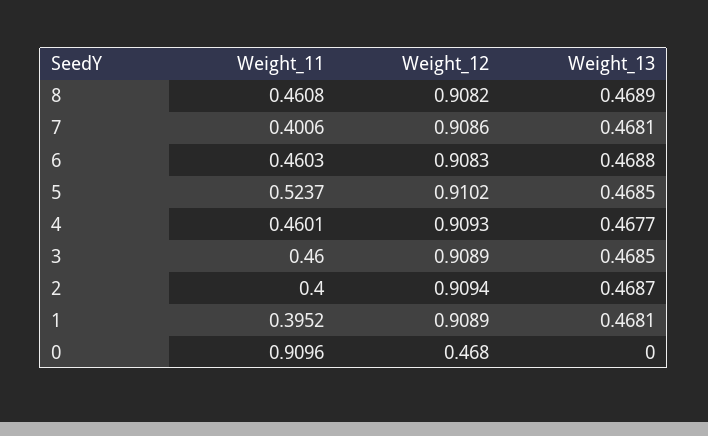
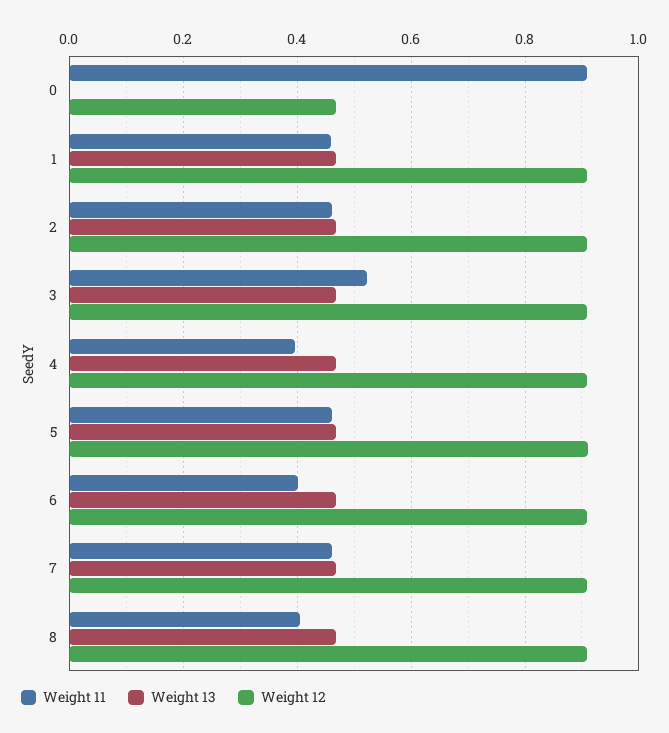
Weight_11, 8: 0.4608 -> 0.4
Weight_11, 7: 0.4006 -> 0.46
Weight_11, 6: 0.4603 -> 0.4
Weight_11, 5: 0.5237 -> 0.46
Weight_11, 4: 0.4601 -> 0.4
Weight_11, 3: 0.46 -> 0.52
Weight_11, 2: 0.4 -> 0.46
Weight_11, 1: 0.3952 -> 0.46

